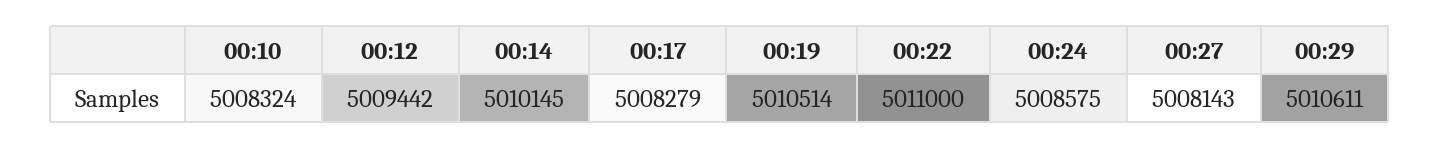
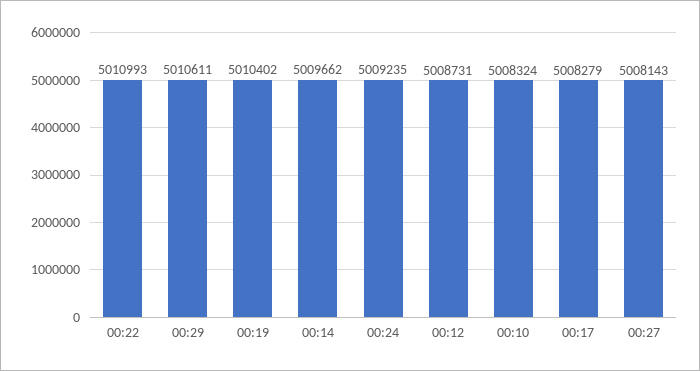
00:12: 5009442 -> 5008731
00:14: 5010145 -> 5009662
00:19: 5010514 -> 5010402
00:22: 5011000 -> 5010993
00:24: 5008575 -> 5009235

